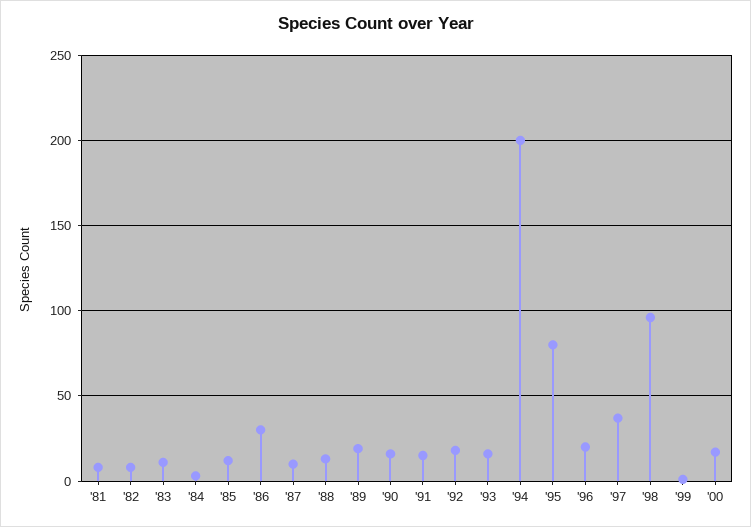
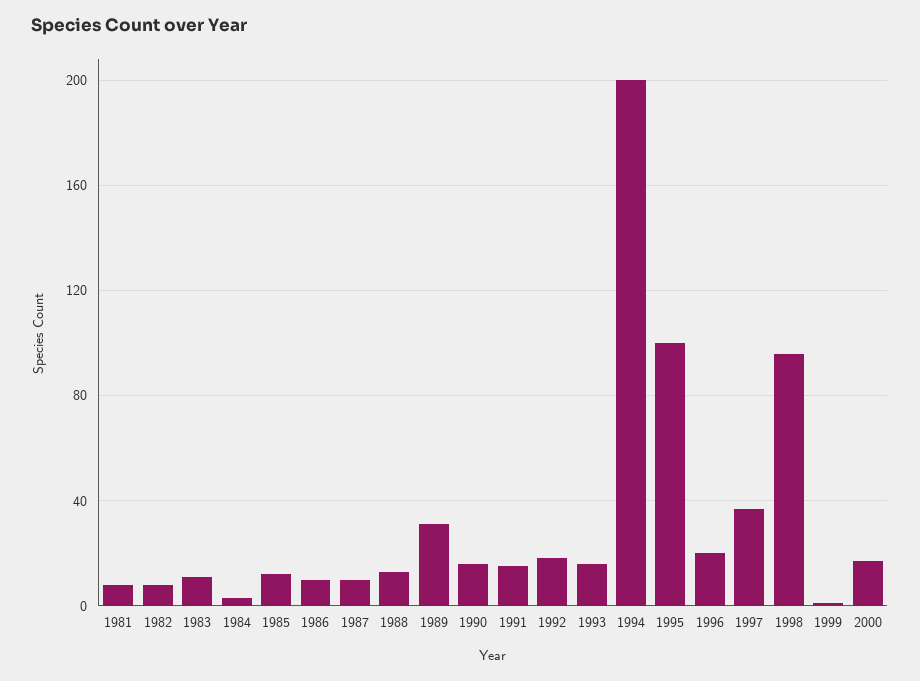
'86: 30 -> 10
'89: 20 -> 30
'95: 80 -> 100

